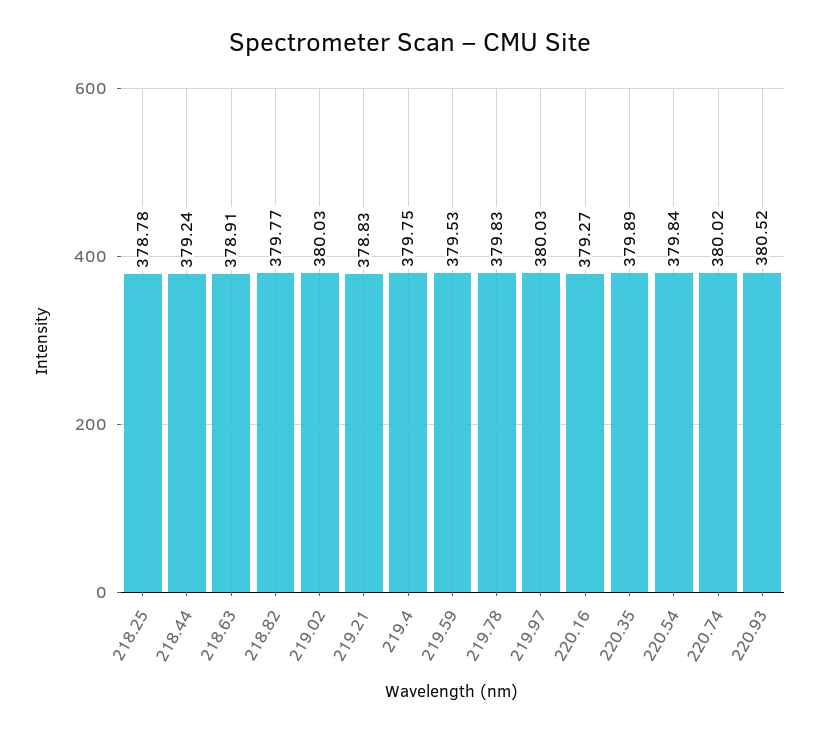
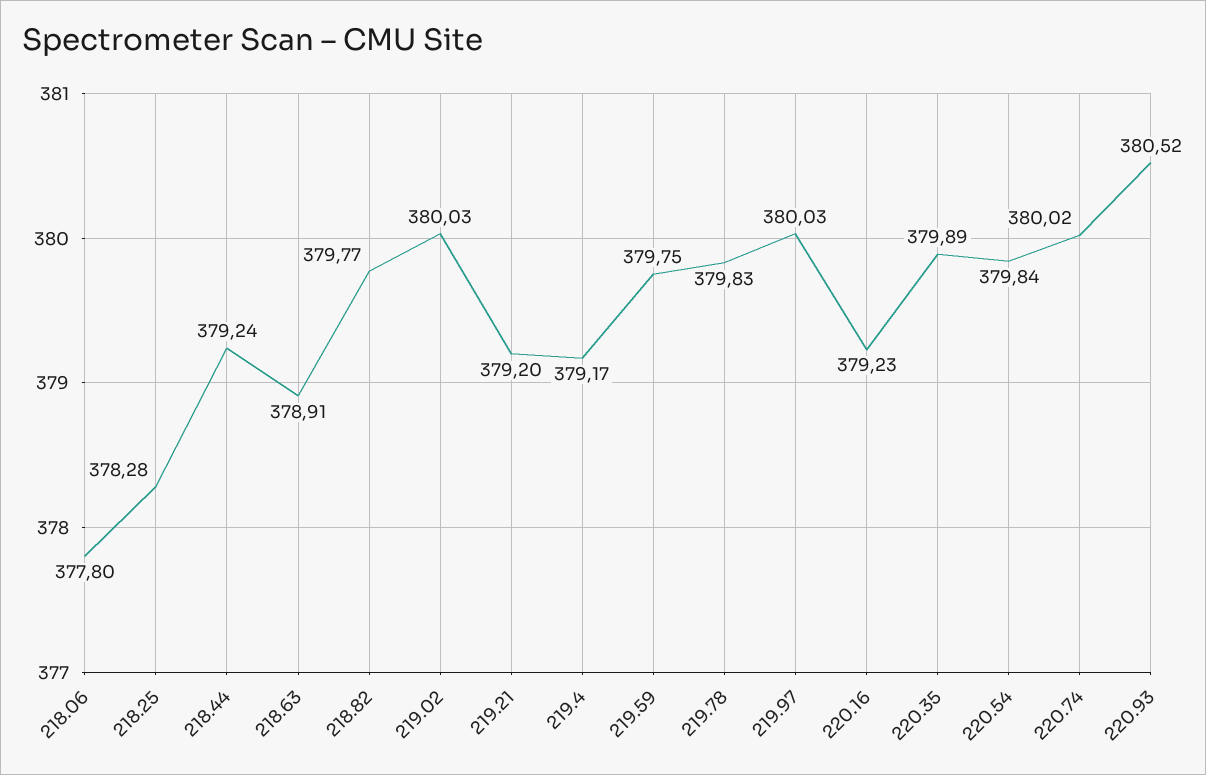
218.25: 378.78 -> 378.28
219.21: 378.83 -> 379.2
219.4: 379.75 -> 379.17
219.59: 379.53 -> 379.75
220.16: 379.27 -> 379.23
218.06: none -> 377.8

